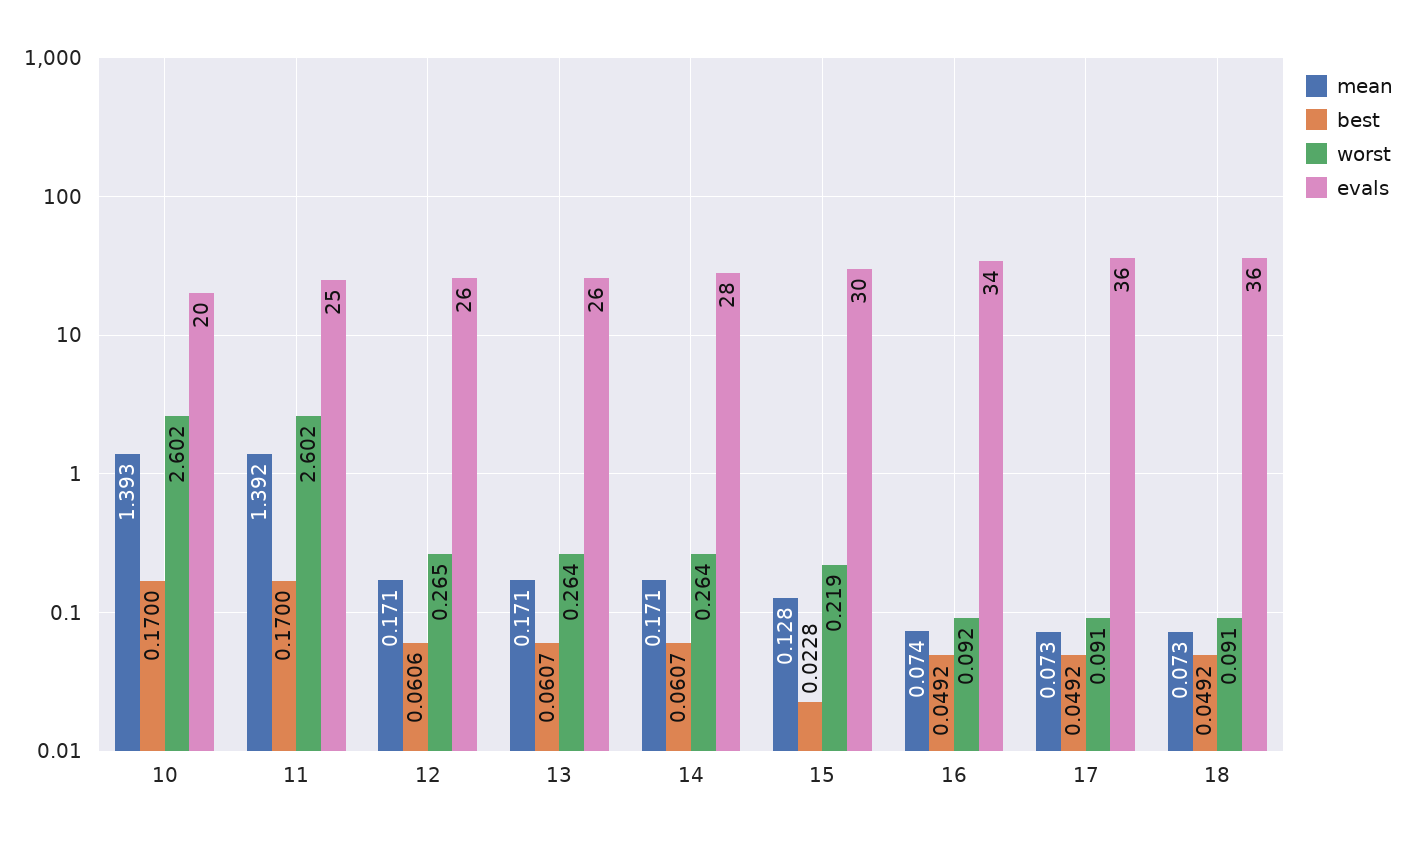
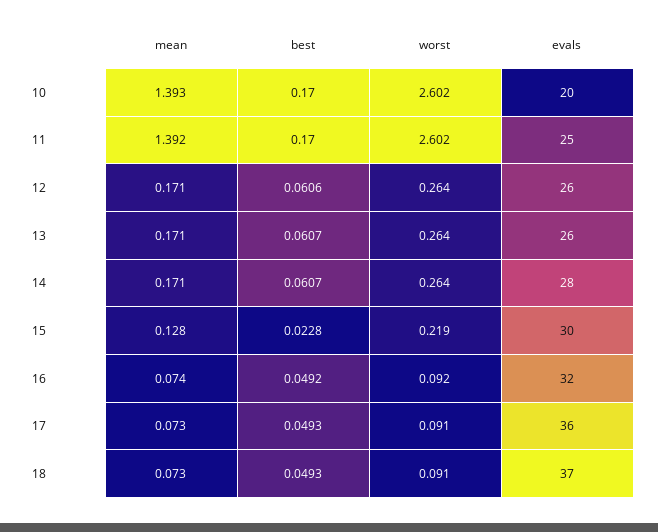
worst, 12: 0.265 -> 0.264
evals, 16: 34 -> 32
best, 17: 0.0492 -> 0.0493
best, 18: 0.0492 -> 0.0493
evals, 18: 36 -> 37

